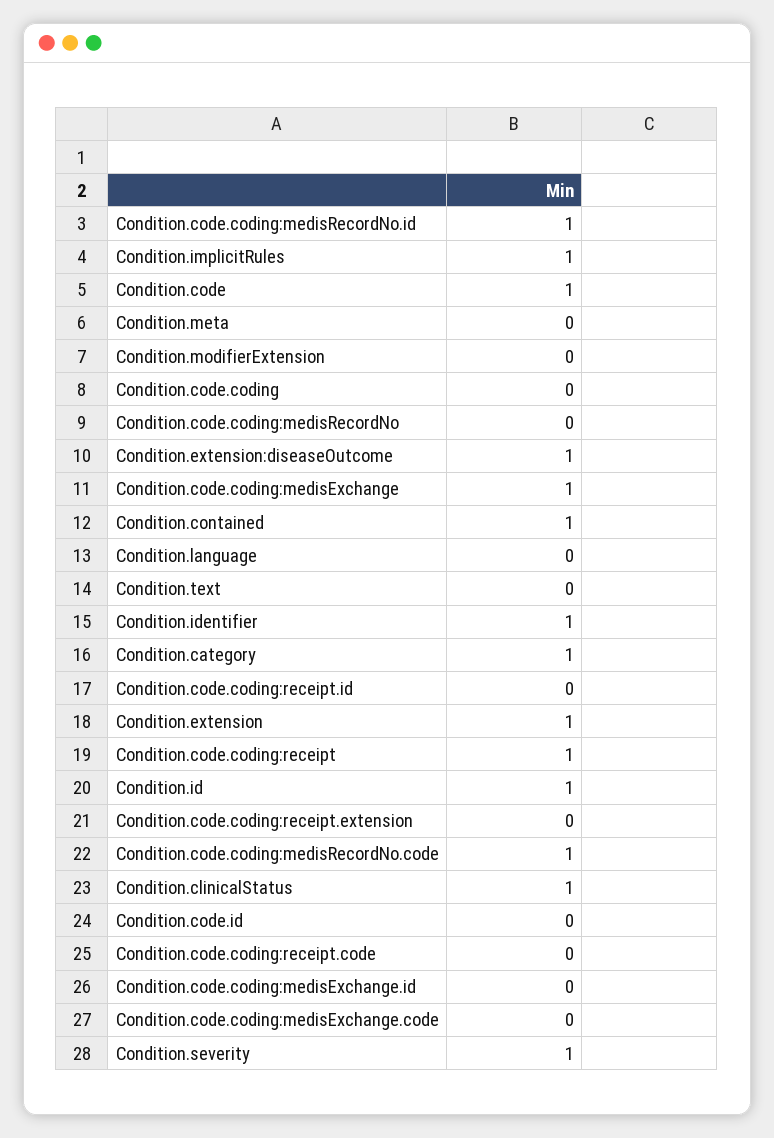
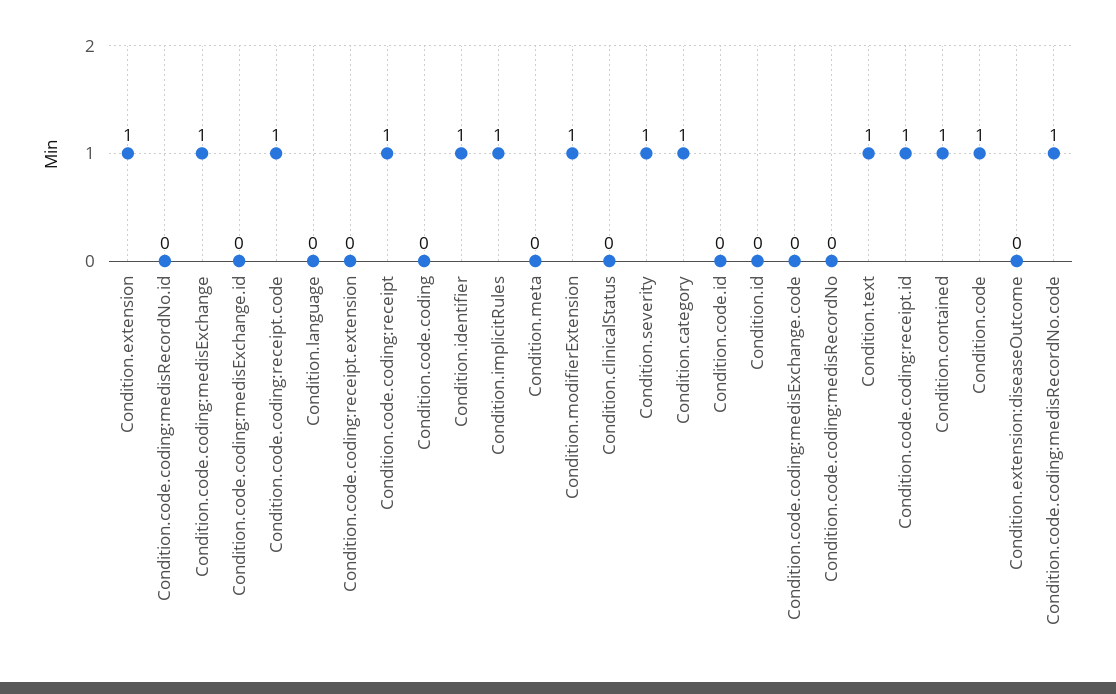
Condition.code.coding:medisRecordNo.id: 1 -> 0
Condition.modifierExtension: 0 -> 1
Condition.extension:diseaseOutcome: 1 -> 0
Condition.text: 0 -> 1
Condition.code.coding:receipt.id: 0 -> 1
Condition.id: 1 -> 0
Condition.clinicalStatus: 1 -> 0
Condition.code.coding:receipt.code: 0 -> 1

